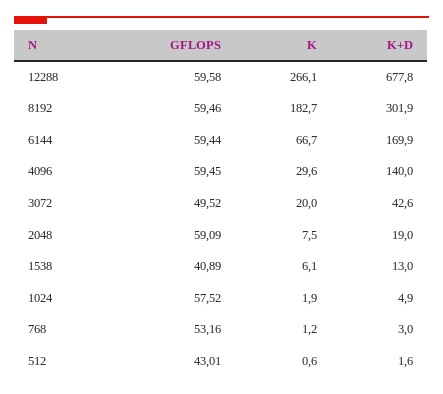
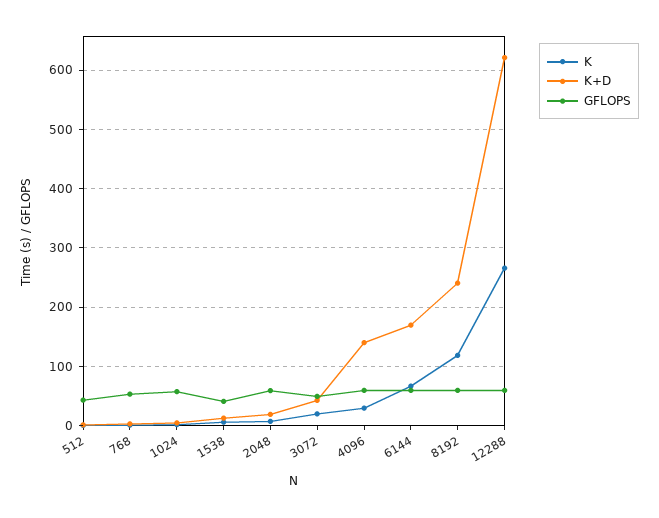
K+D, 12288: 677.8 -> 620
K, 8192: 182.7 -> 120
K+D, 8192: 301.9 -> 240

